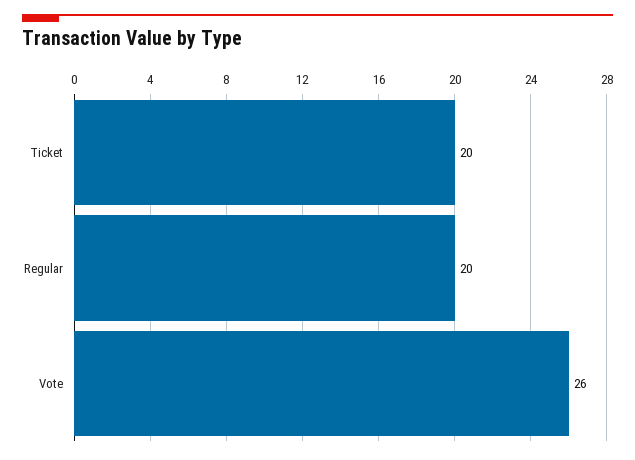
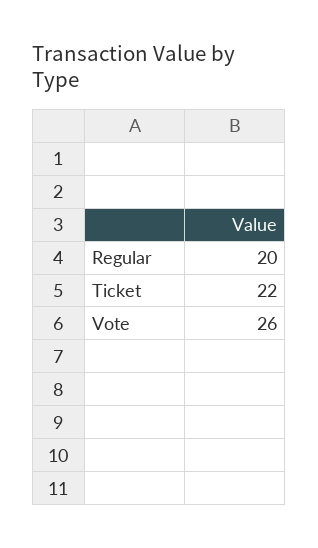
Ticket: 20 -> 22

